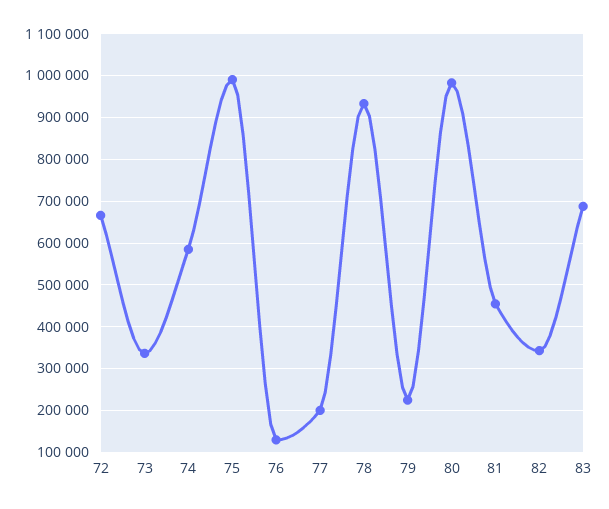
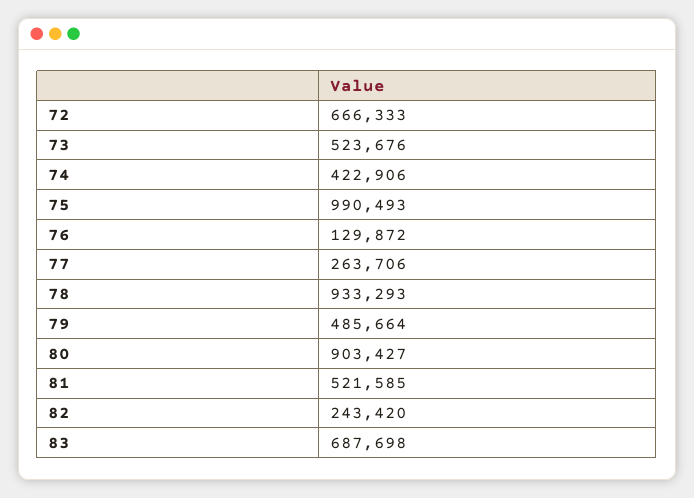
73: 340000 -> 523676
74: 580000 -> 422906
77: 200000 -> 263706
79: 220000 -> 485664
80: 980000 -> 903427
81: 460000 -> 521585
82: 340000 -> 243420

